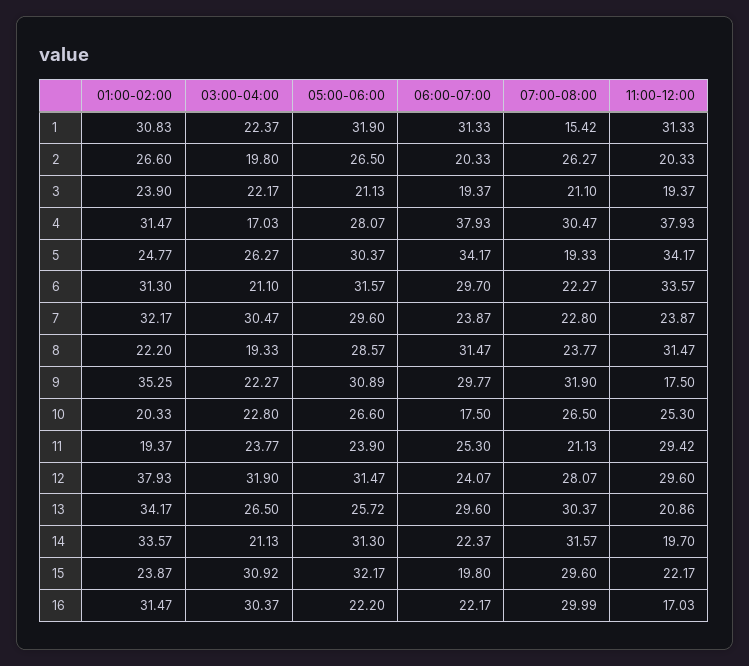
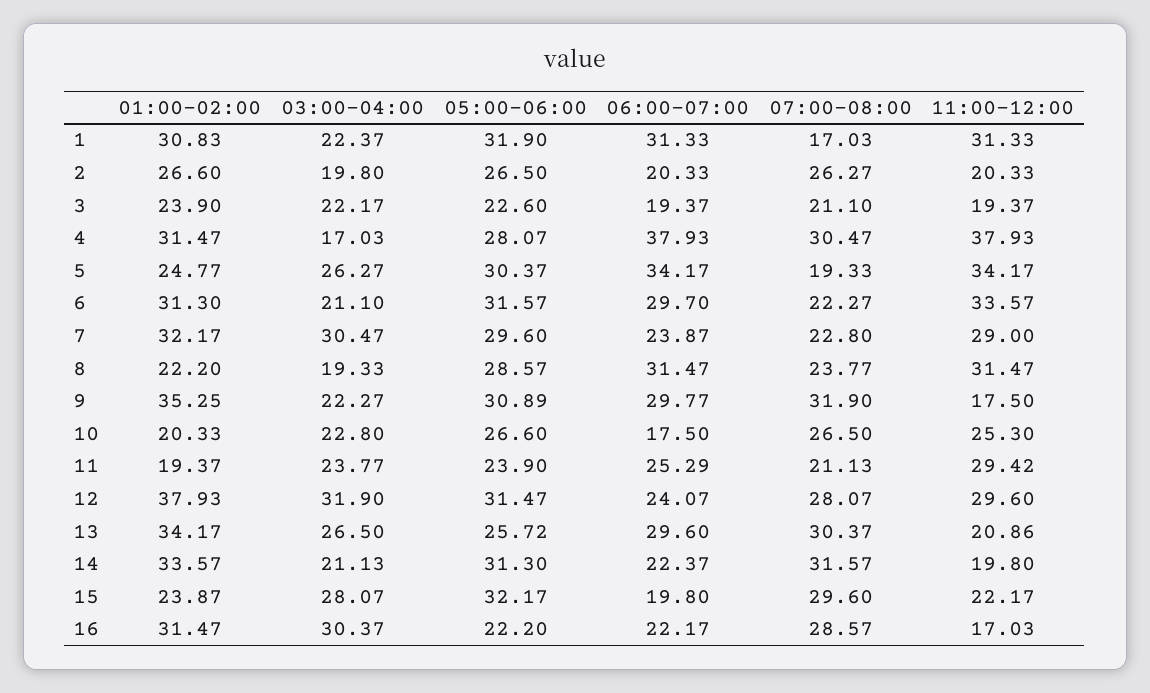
07:00-08:00, 1: 15.42 -> 17.03
05:00-06:00, 3: 21.13 -> 22.6
11:00-12:00, 7: 23.87 -> 29
06:00-07:00, 11: 25.3 -> 25.29
11:00-12:00, 14: 19.7 -> 19.8
03:00-04:00, 15: 30.92 -> 28.07
07:00-08:00, 16: 29.99 -> 28.57

